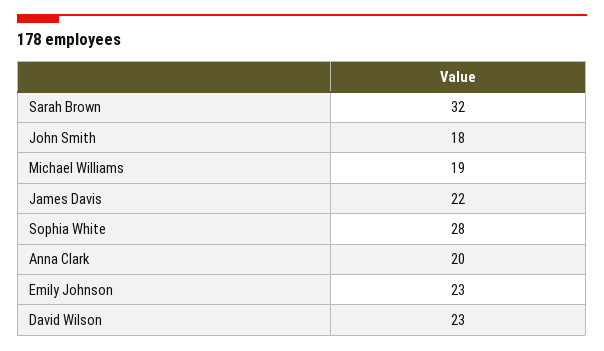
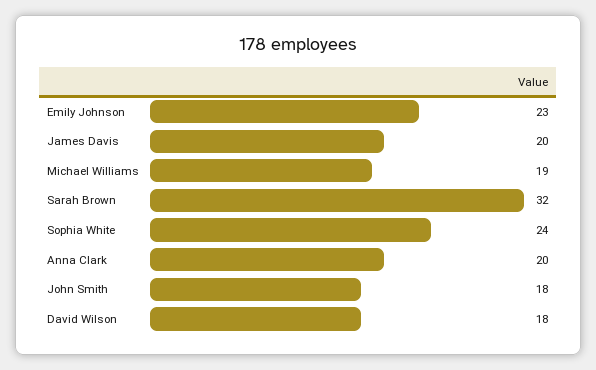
James Davis: 22 -> 20
Sophia White: 28 -> 24
David Wilson: 23 -> 18

